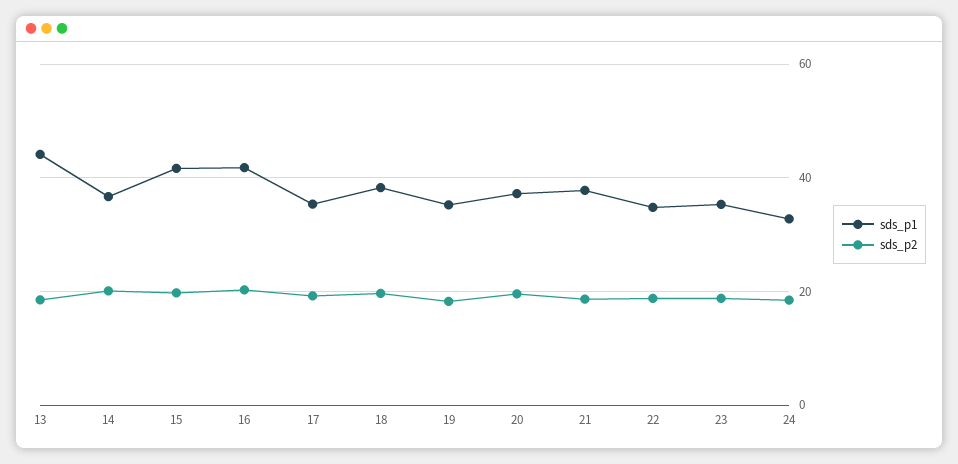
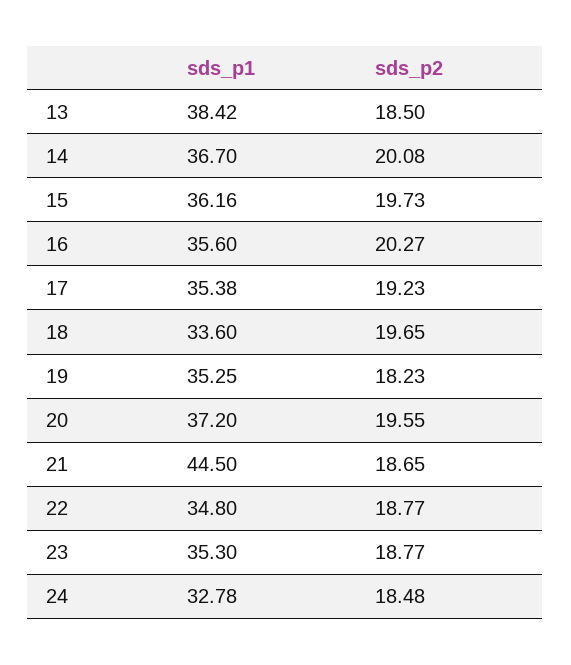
sds_p1, 13: 44 -> 38.42
sds_p1, 15: 42 -> 36.16
sds_p1, 16: 42 -> 35.6
sds_p1, 18: 38 -> 33.6
sds_p1, 21: 38 -> 44.5

